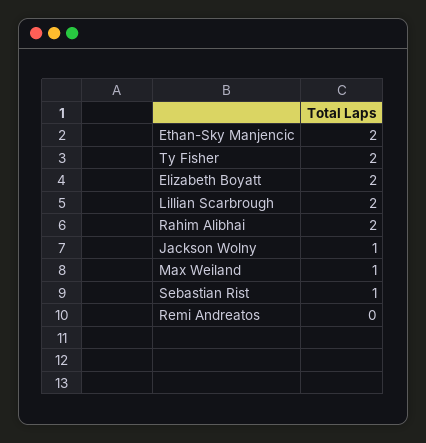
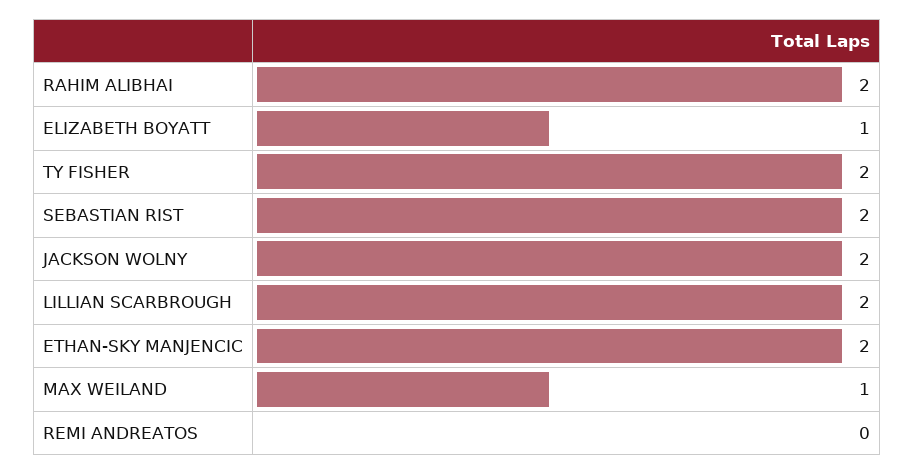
Elizabeth Boyatt: 2 -> 1
Jackson Wolny: 1 -> 2
Sebastian Rist: 1 -> 2

